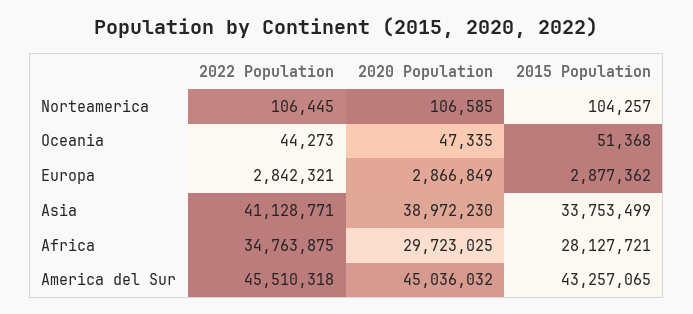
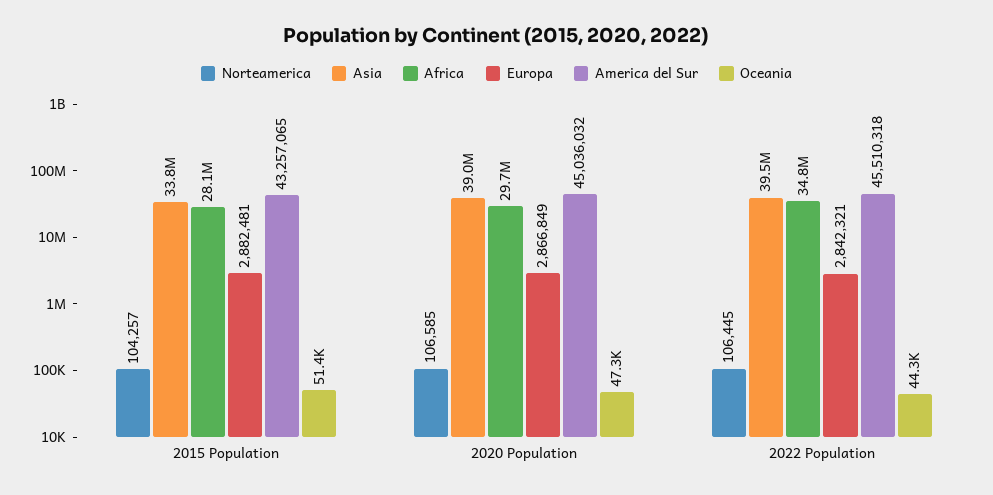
Europa, 2015 Population: 2877362 -> 2882481
Asia, 2022 Population: 41128771 -> 39500000

